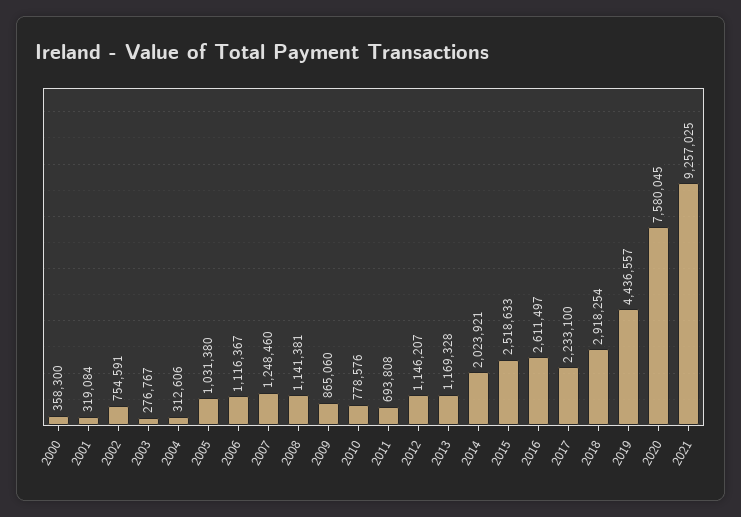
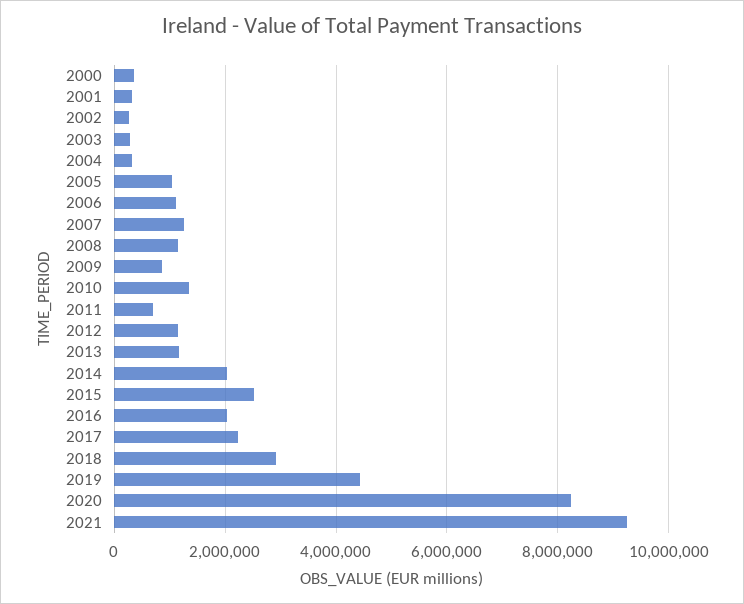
2002: 754591 -> 200000
2010: 778576 -> 1400000
2016: 2611497 -> 2000000
2020: 7580045 -> 8200000

